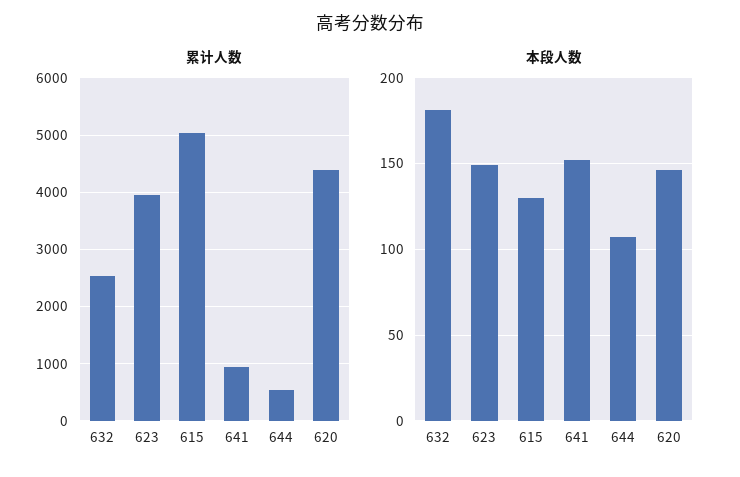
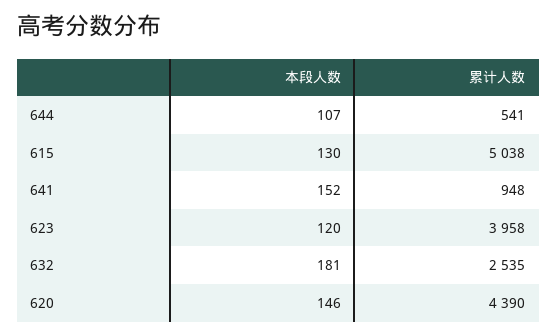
本段人数, 623: 150 -> 120

